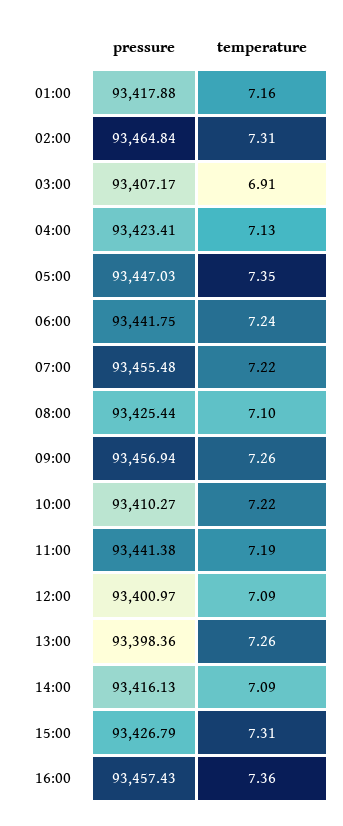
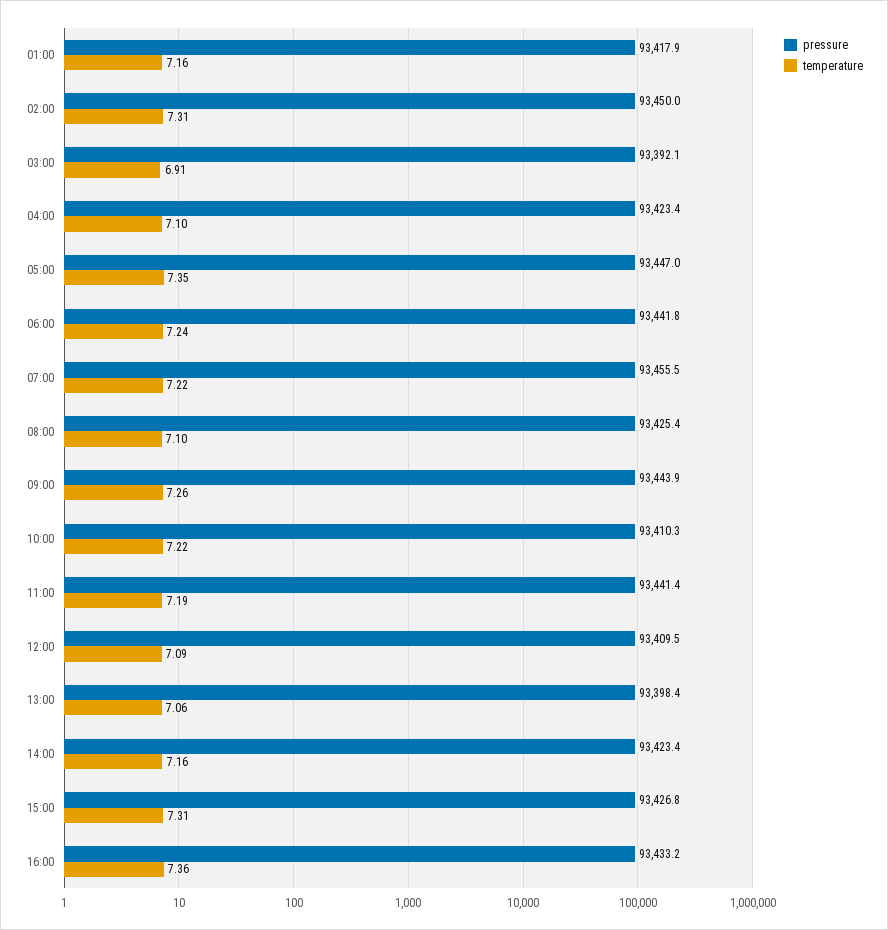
pressure, 02:00: 93464.84 -> 93450
pressure, 03:00: 93407.17 -> 93392.1
temperature, 04:00: 7.13 -> 7.1
pressure, 09:00: 93456.94 -> 93443.9
pressure, 12:00: 93400.97 -> 93409.5
temperature, 13:00: 7.26 -> 7.06
pressure, 14:00: 93416.13 -> 93423.4
temperature, 14:00: 7.09 -> 7.16
pressure, 16:00: 93457.43 -> 93433.2

